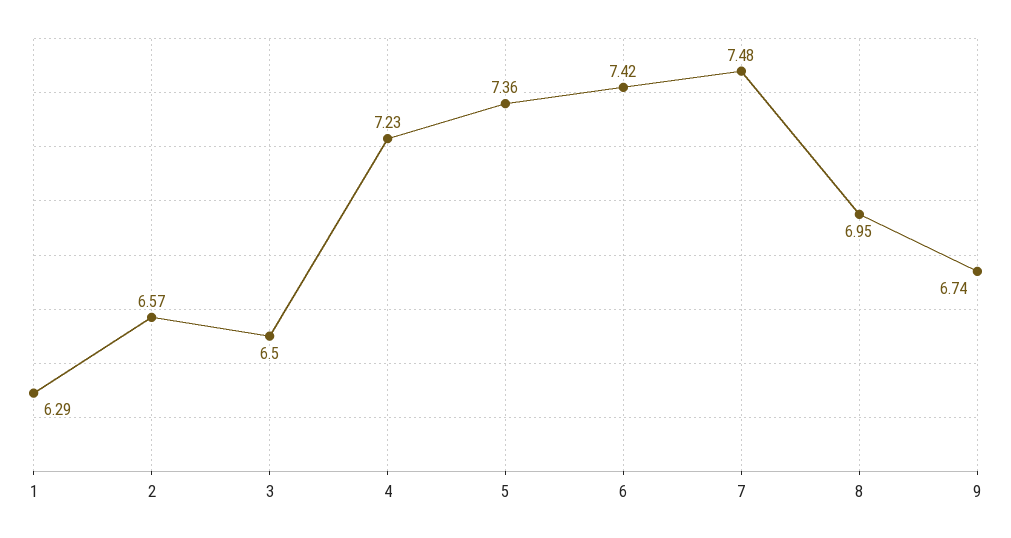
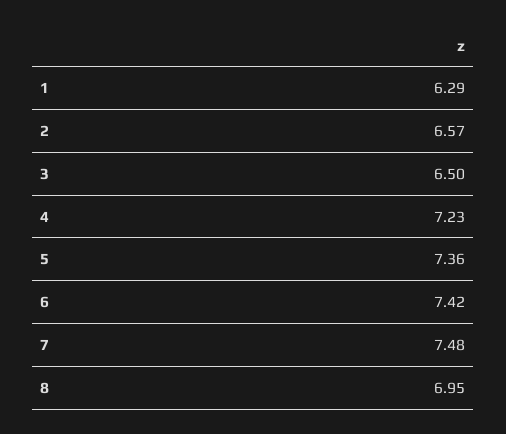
9: 6.74 -> none

